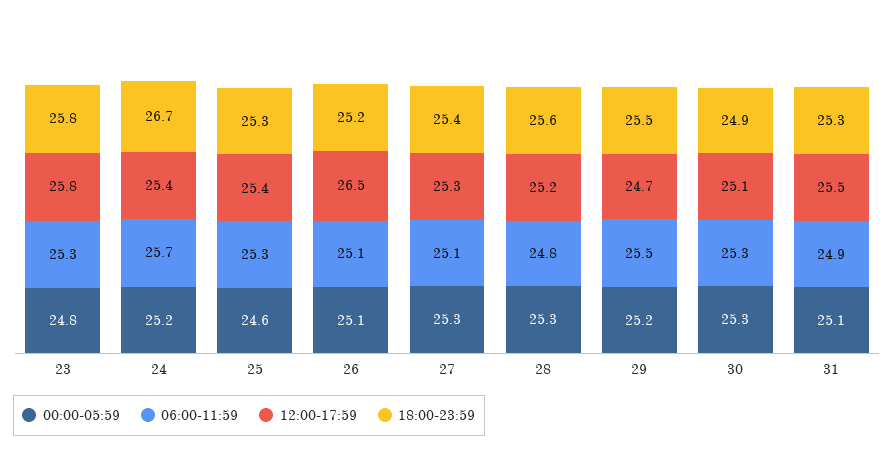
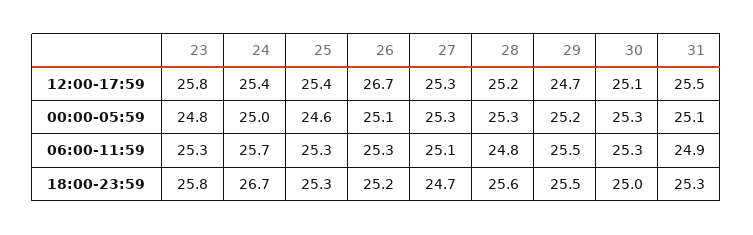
00:00-05:59, 24: 25.2 -> 25
06:00-11:59, 26: 25.1 -> 25.3
12:00-17:59, 26: 26.5 -> 26.7
18:00-23:59, 27: 25.4 -> 24.7
18:00-23:59, 30: 24.9 -> 25

